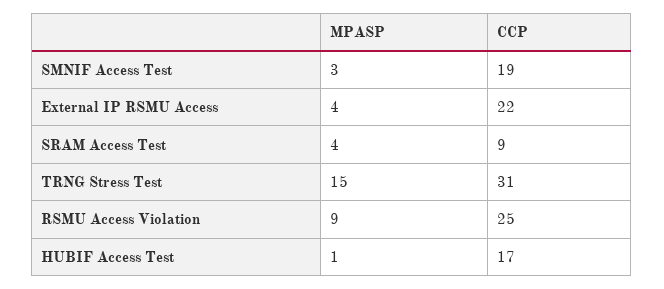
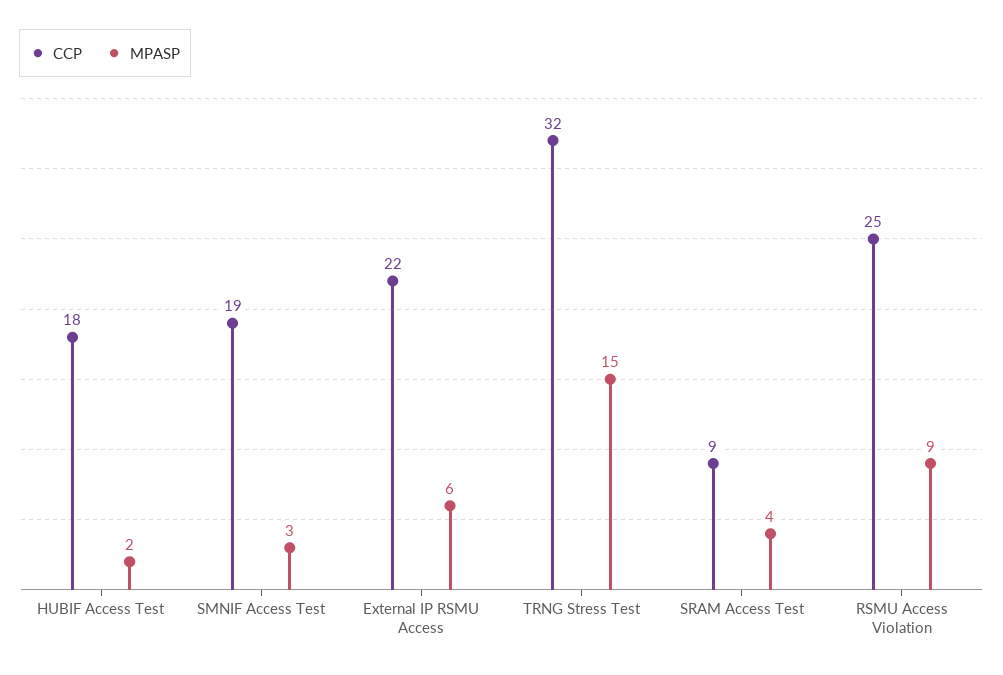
MPASP, External IP RSMU Access: 4 -> 6
CCP, TRNG Stress Test: 31 -> 32
MPASP, HUBIF Access Test: 1 -> 2
CCP, HUBIF Access Test: 17 -> 18

